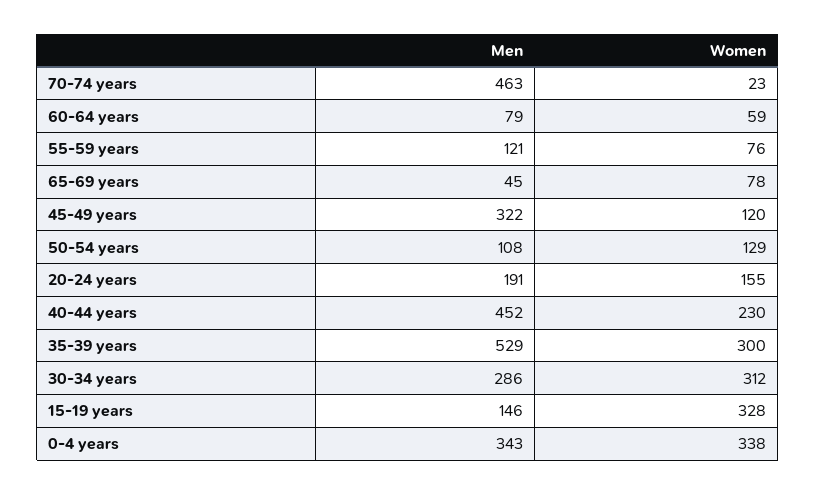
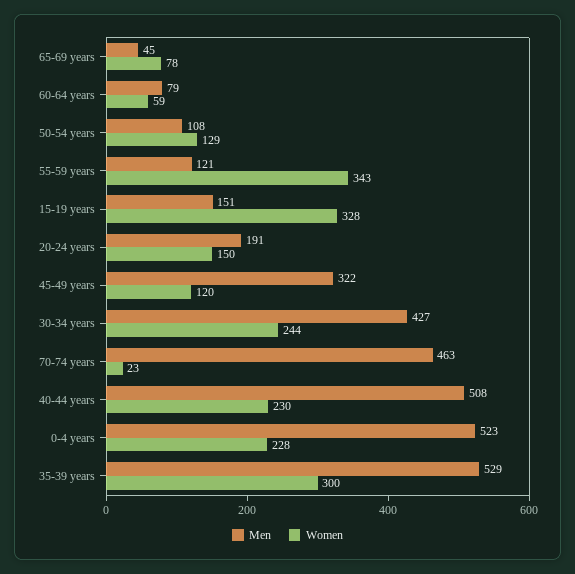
Women, 55-59 years: 76 -> 343
Women, 20-24 years: 155 -> 150
Men, 40-44 years: 452 -> 508
Men, 30-34 years: 286 -> 427
Women, 30-34 years: 312 -> 244
Men, 15-19 years: 146 -> 151
Men, 0-4 years: 343 -> 523
Women, 0-4 years: 338 -> 228

